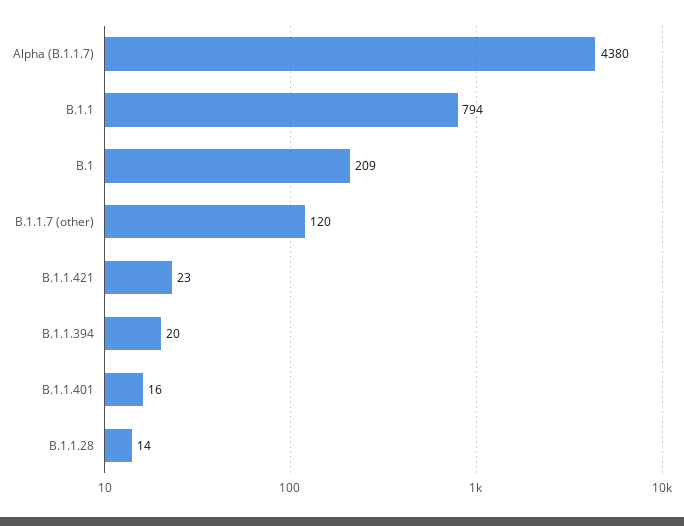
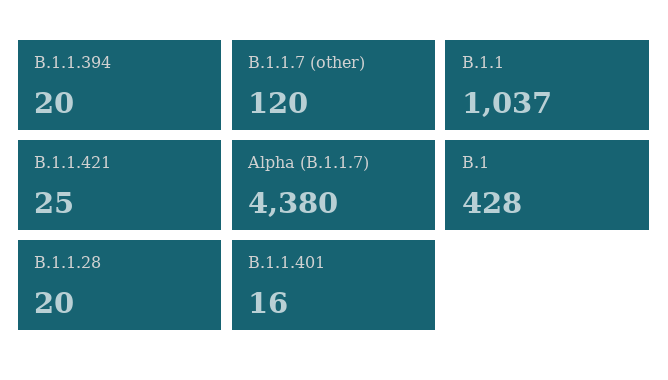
B.1.1: 794 -> 1037
B.1: 209 -> 428
B.1.1.421: 23 -> 25
B.1.1.28: 14 -> 20

